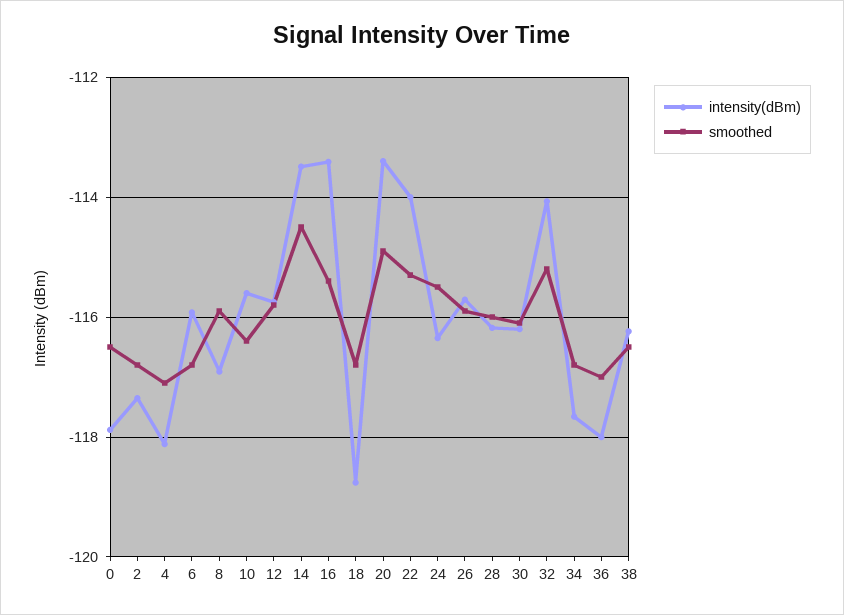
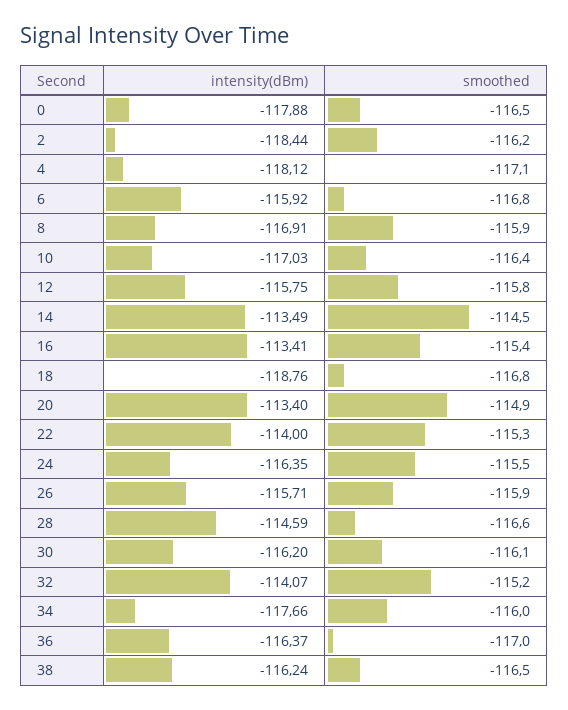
intensity(dBm), 2: -117.4 -> -118.44
smoothed, 2: -116.8 -> -116.2
intensity(dBm), 10: -115.6 -> -117.03
intensity(dBm), 28: -116.2 -> -114.59
smoothed, 28: -116 -> -116.6
smoothed, 34: -116.8 -> -116
intensity(dBm), 36: -118 -> -116.37

